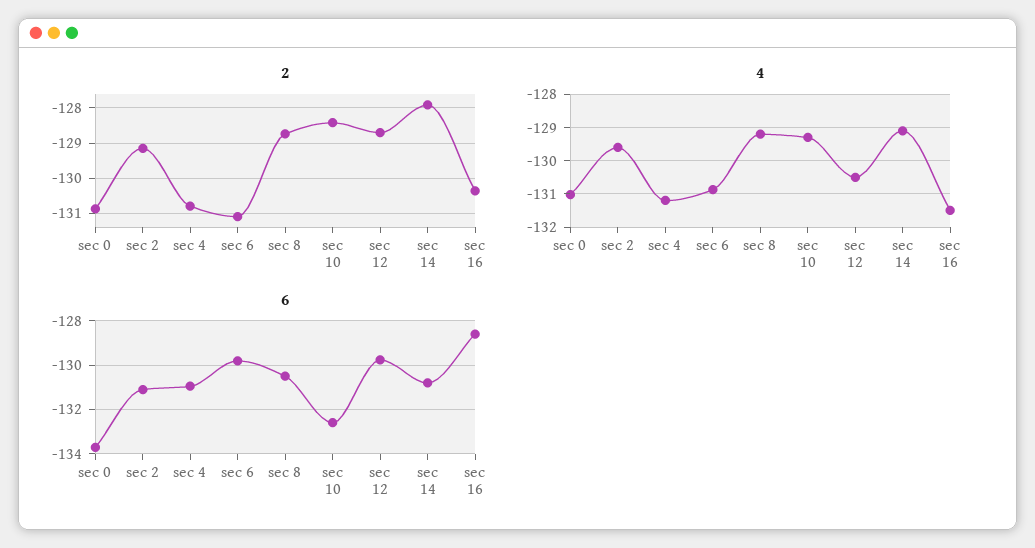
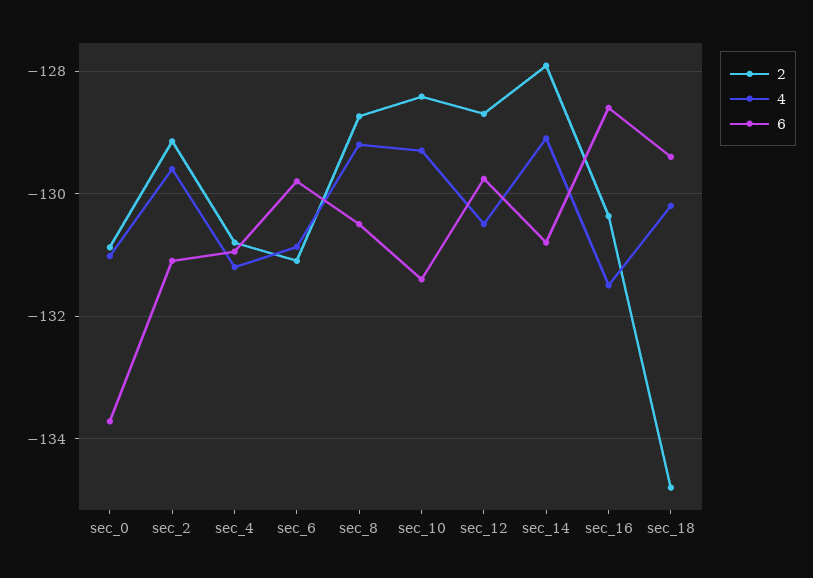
6, sec 10: -132.5 -> -131.4
2, sec_18: none -> -134.8
4, sec_18: none -> -130.2
6, sec_18: none -> -129.4

